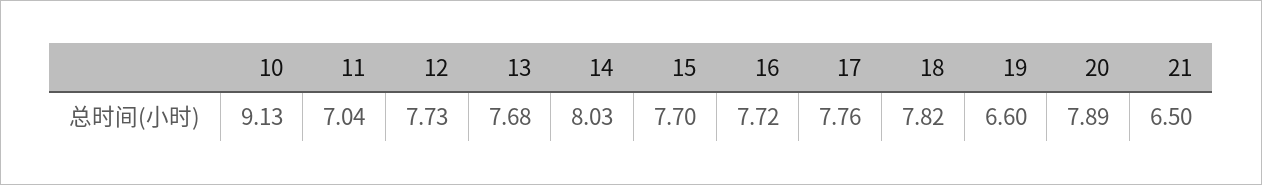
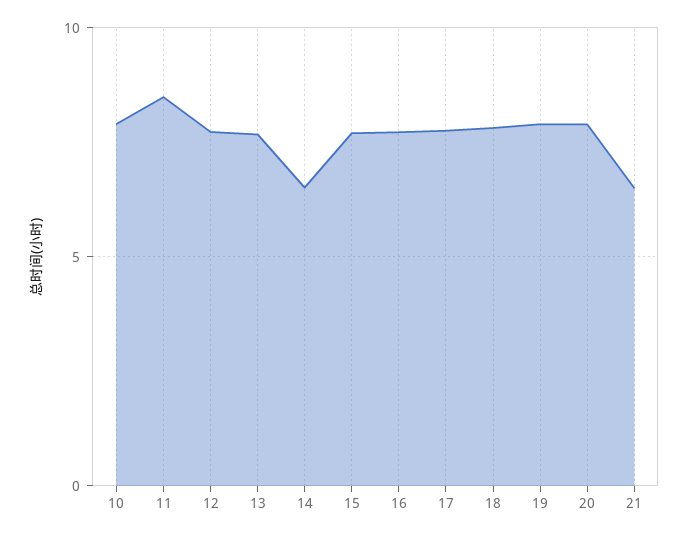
10: 9.13 -> 8
11: 7.04 -> 8.5
14: 8.03 -> 6.5
19: 6.6 -> 8

